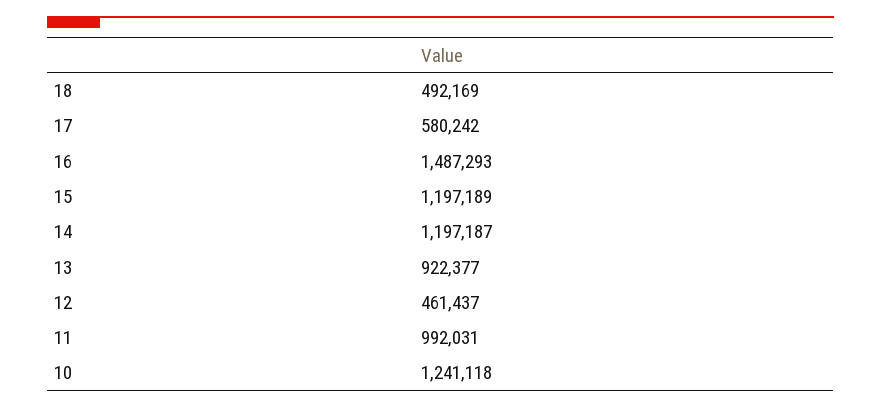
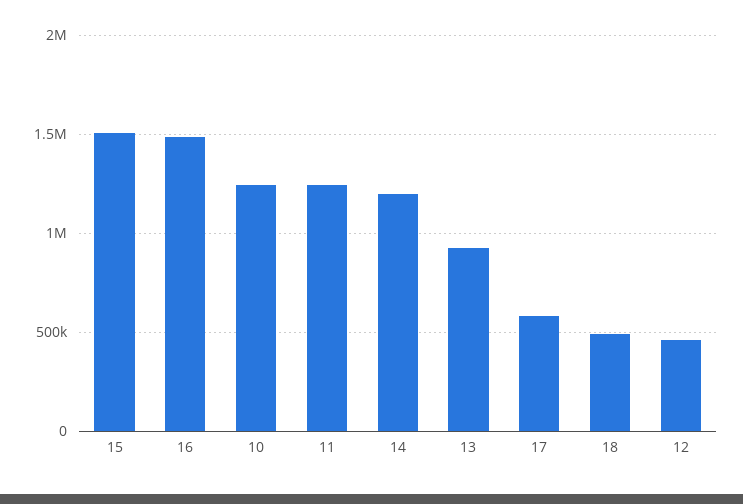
15: 1197189 -> 1500000
11: 992031 -> 1250000

